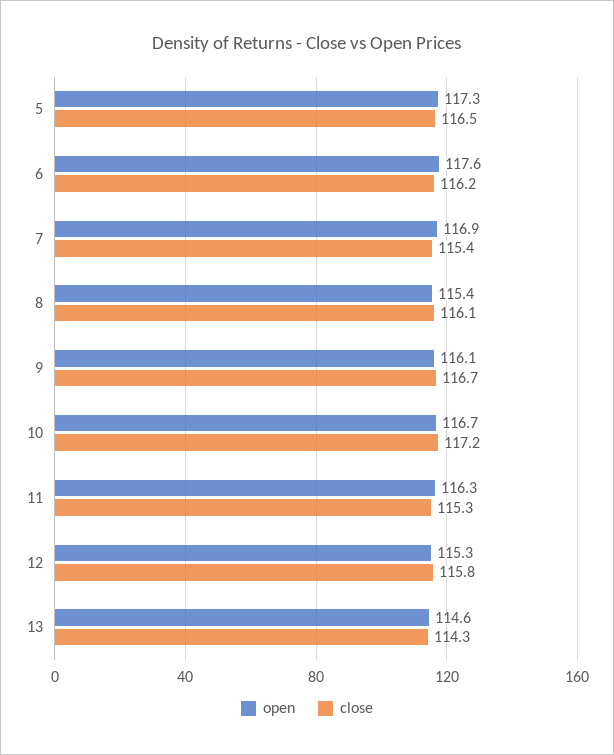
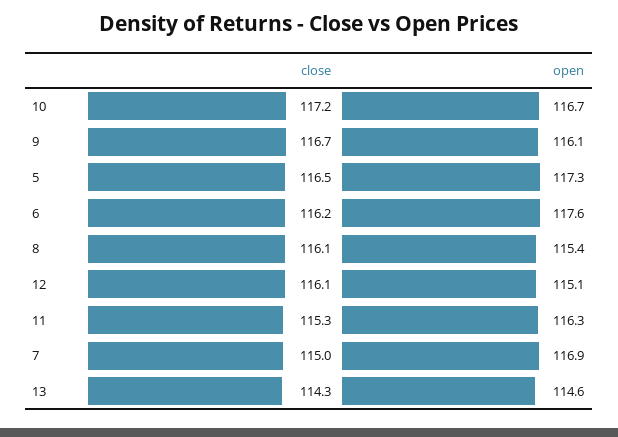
close, 7: 115.4 -> 115
open, 12: 115.3 -> 115.1
close, 12: 115.8 -> 116.1

